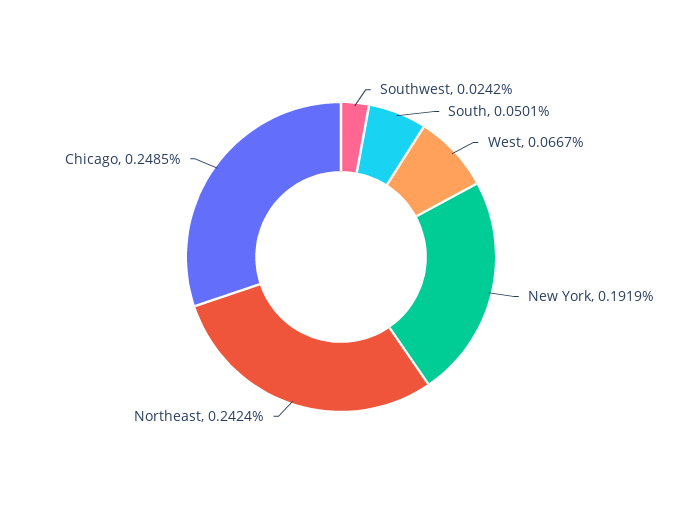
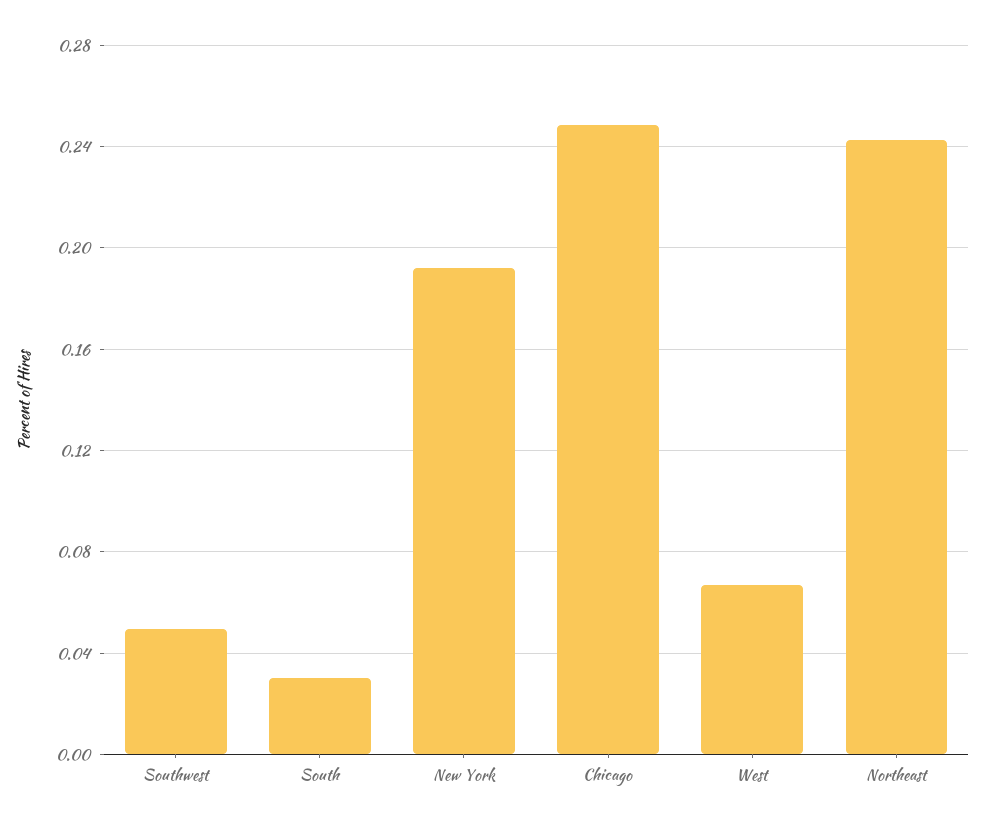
Southwest: 0.0242 -> 0.05
South: 0.0501 -> 0.03

